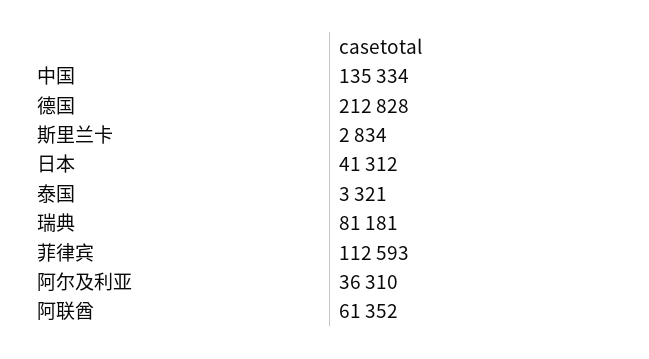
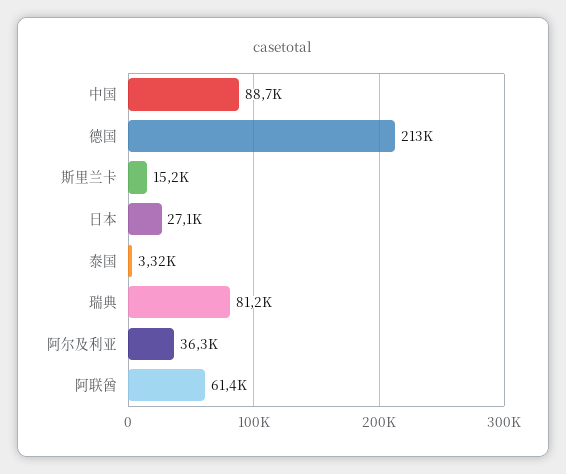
中国: 135334 -> 88700
斯里兰卡: 2834 -> 15200
日本: 41312 -> 27100
菲律宾: 112593 -> none

